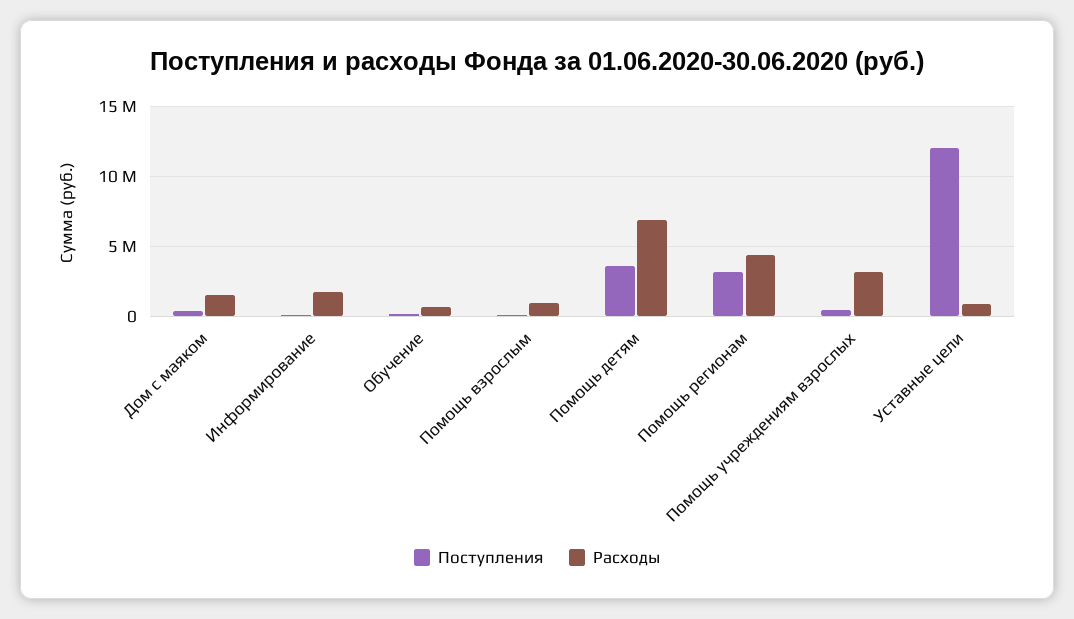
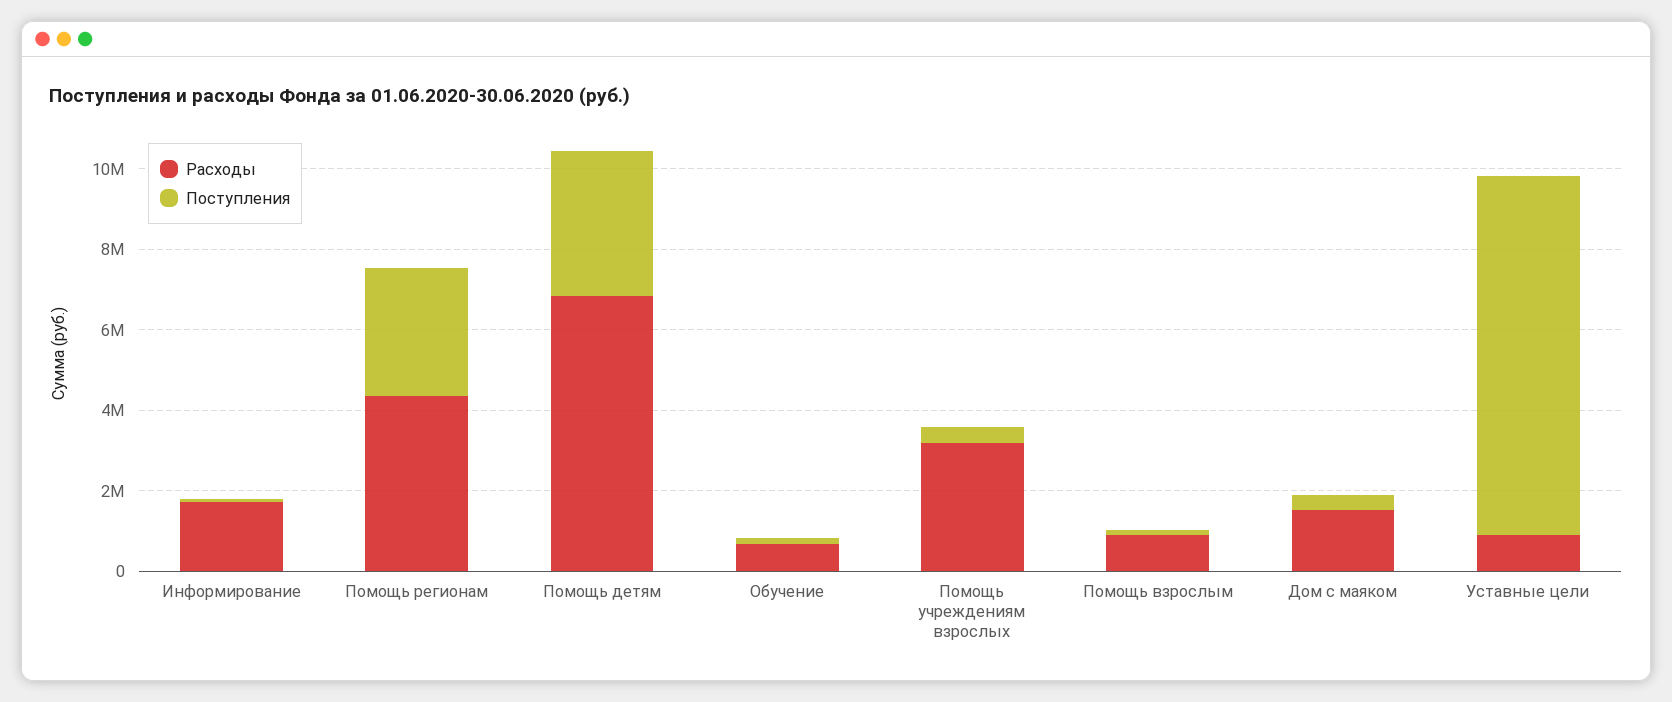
Поступления, Уставные цели: 12000000 -> 9000000

